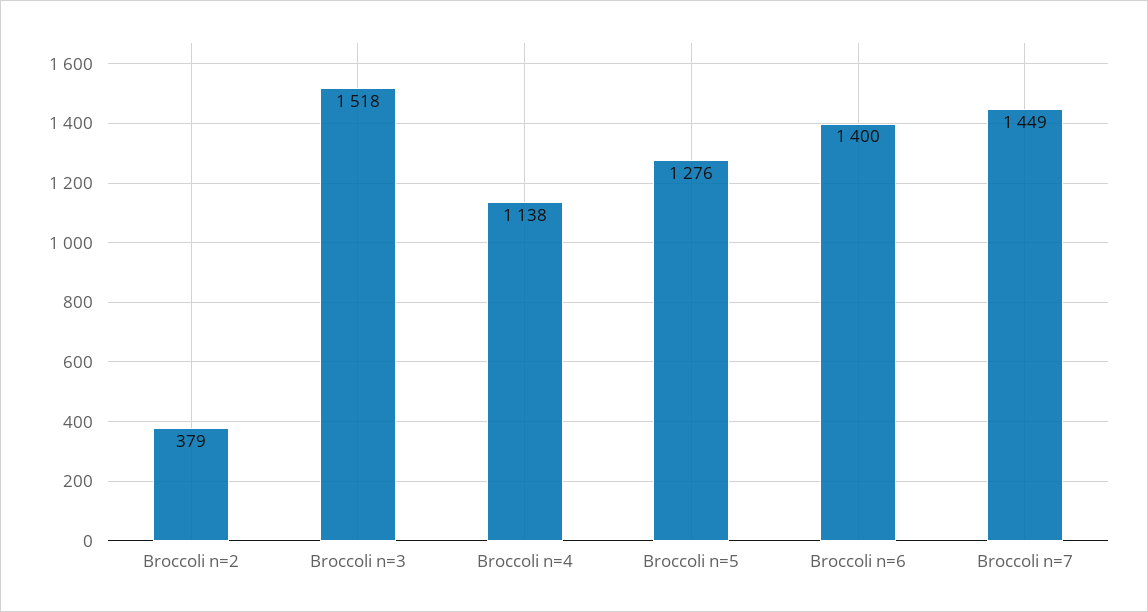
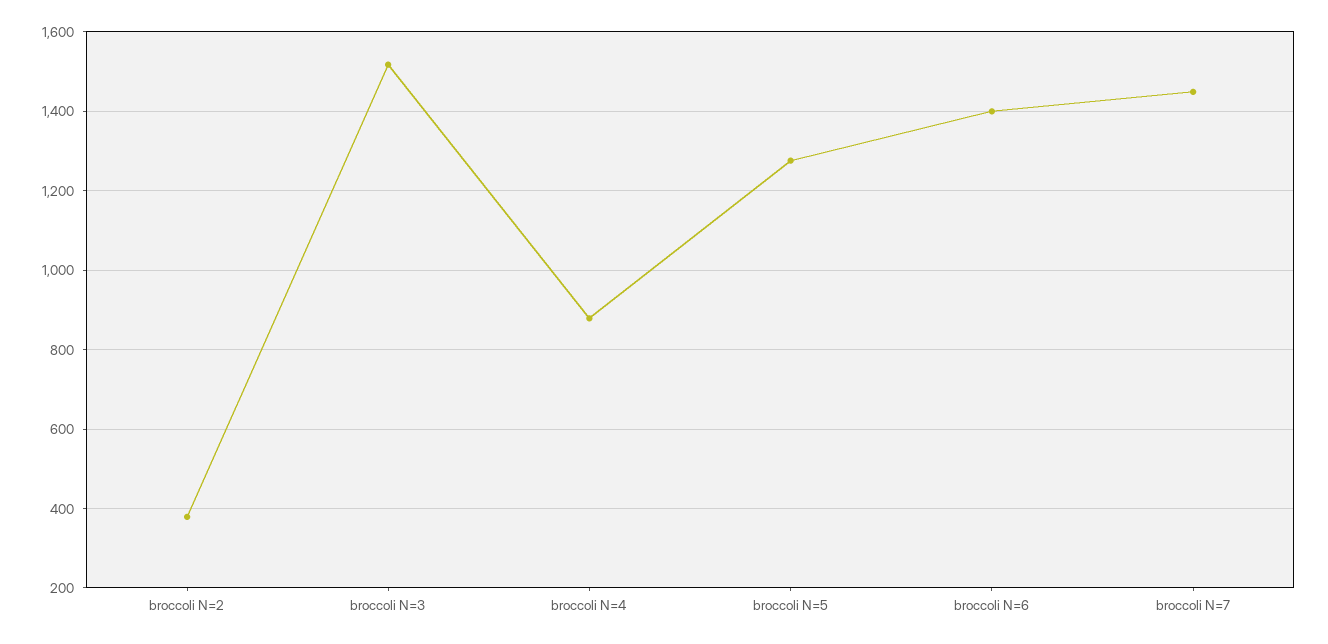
Broccoli n=4: 1138 -> 880

